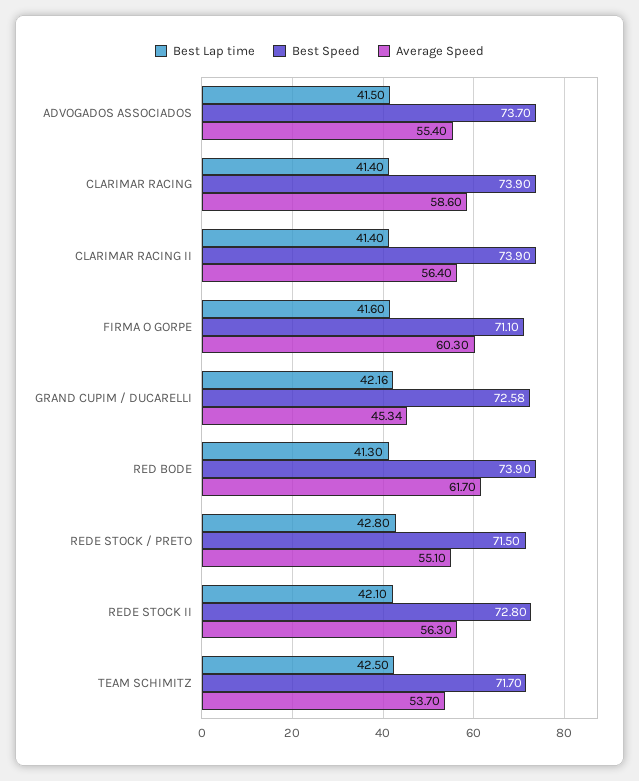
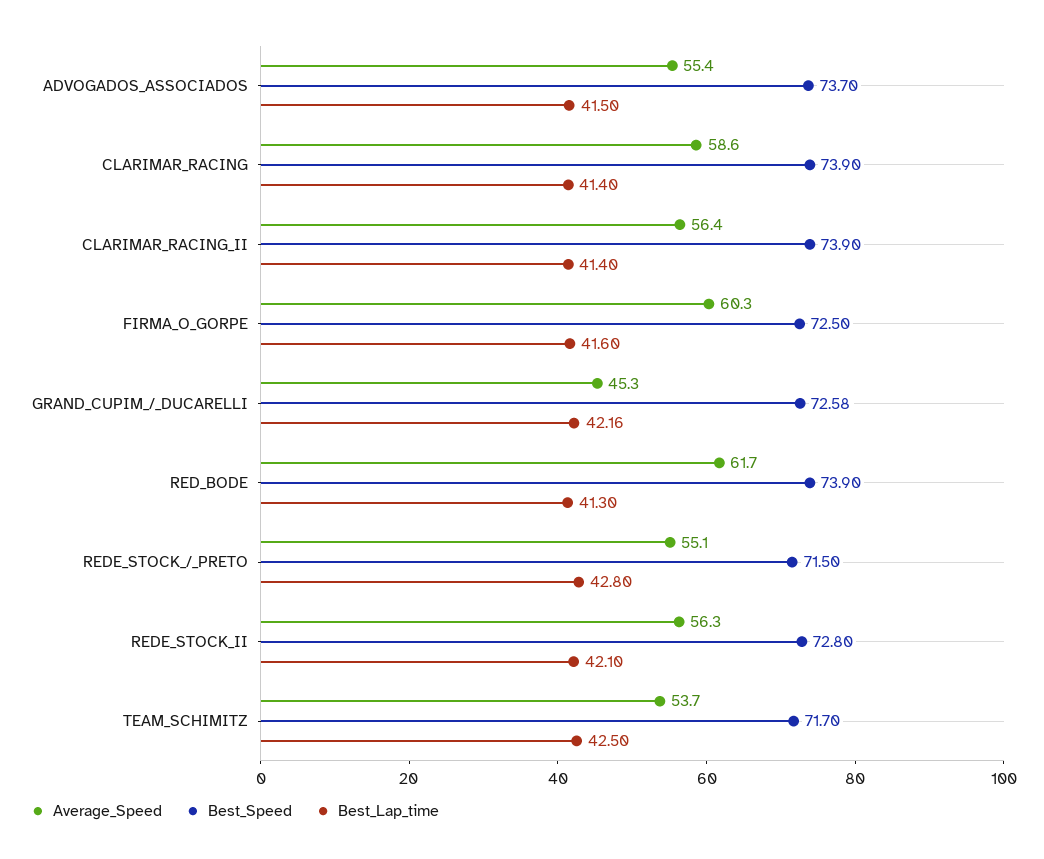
Best Speed, FIRMA O GORPE: 71.1 -> 72.5

